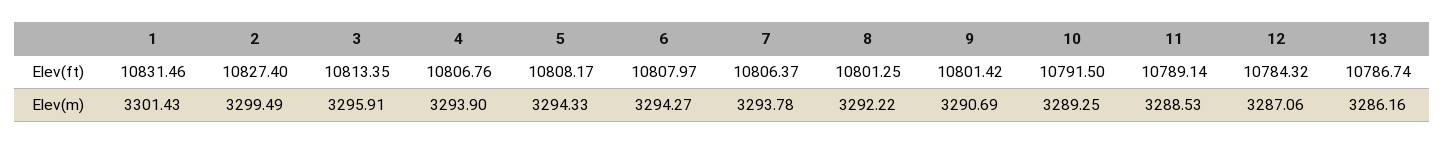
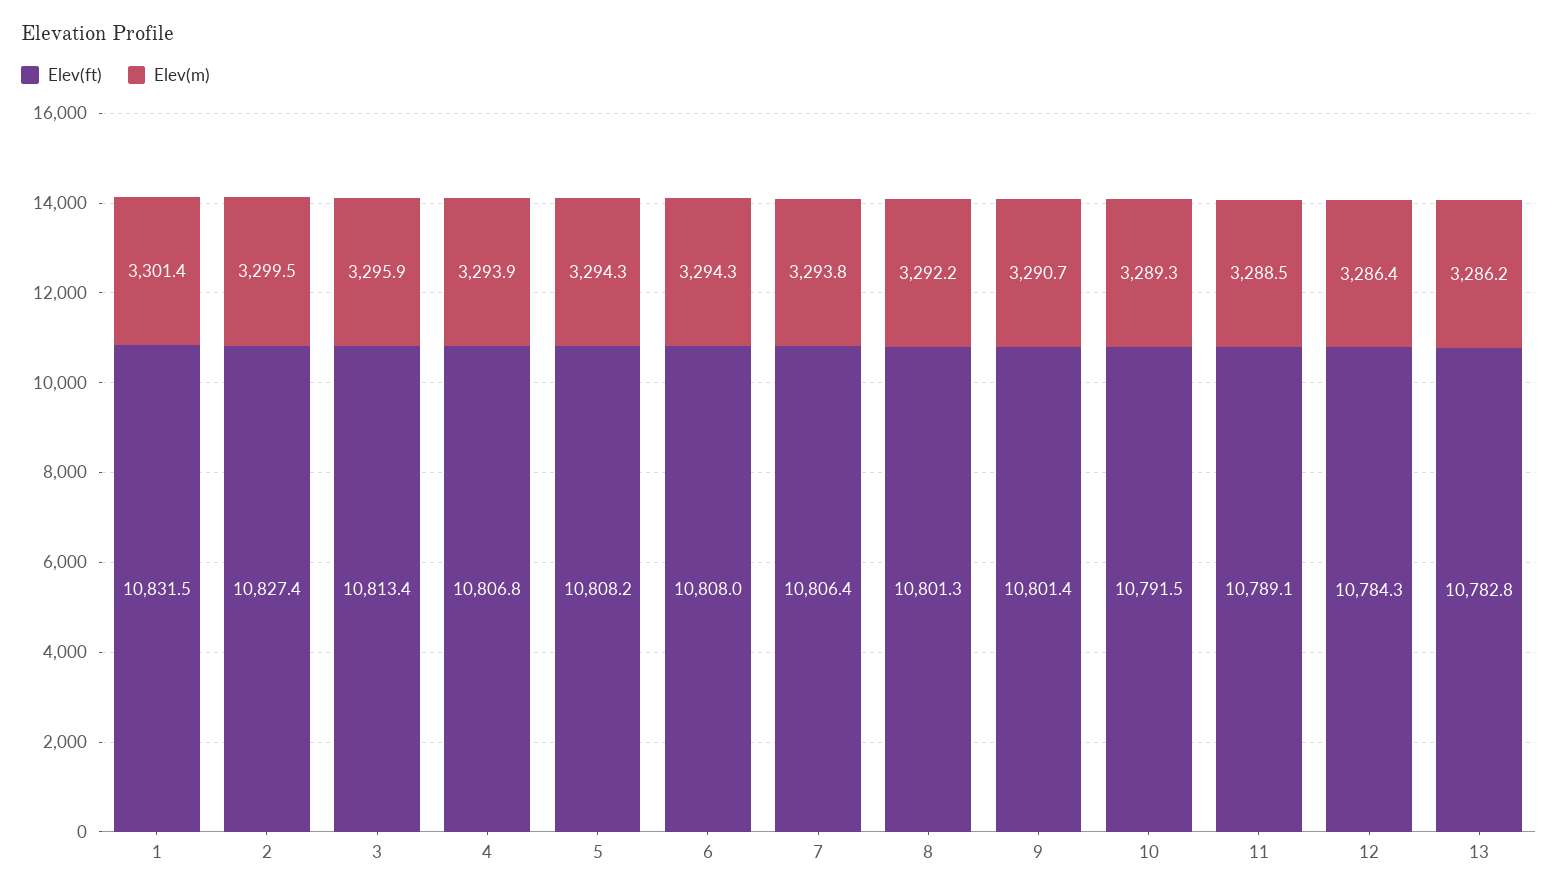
Elev(ft), 13: 10786.74 -> 10782.8
Elev(m), 12: 3287.06 -> 3286.4

